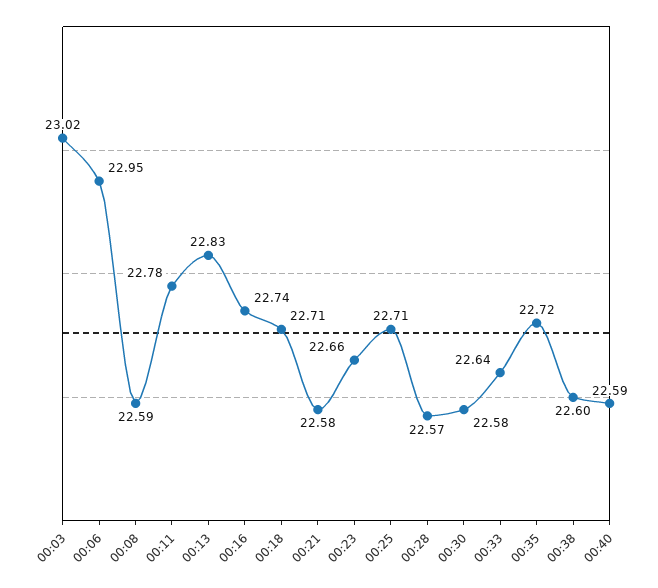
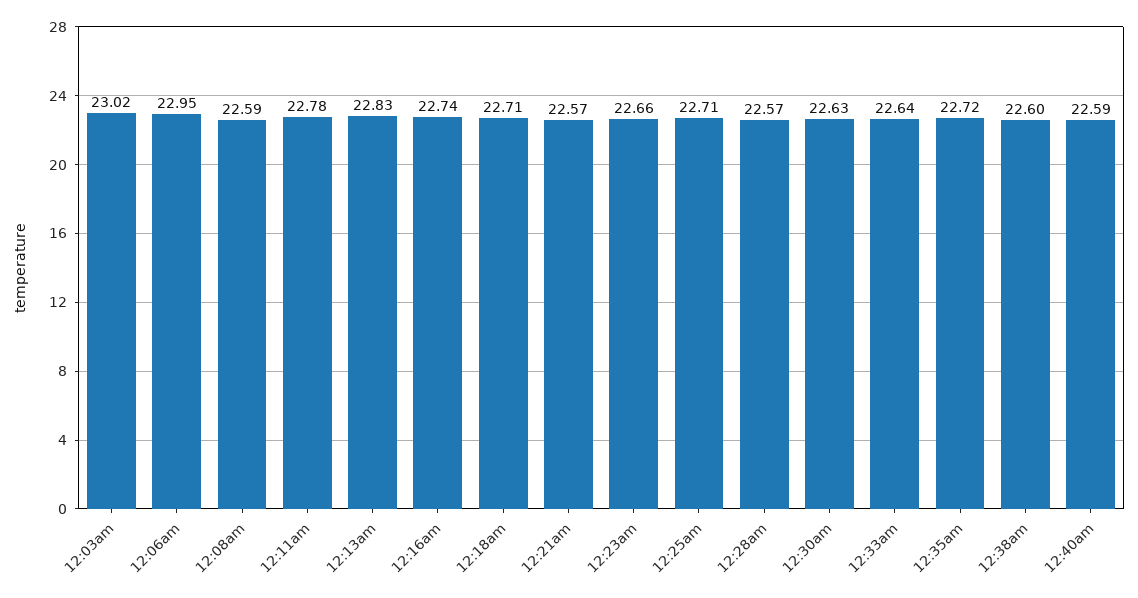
00:21: 22.58 -> 22.57
00:30: 22.58 -> 22.63

